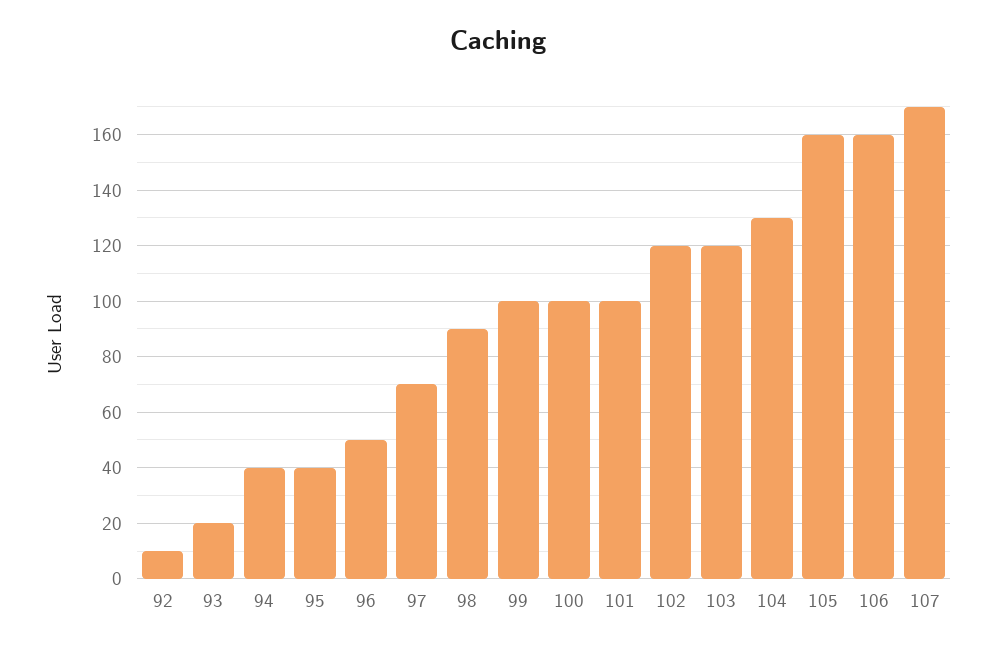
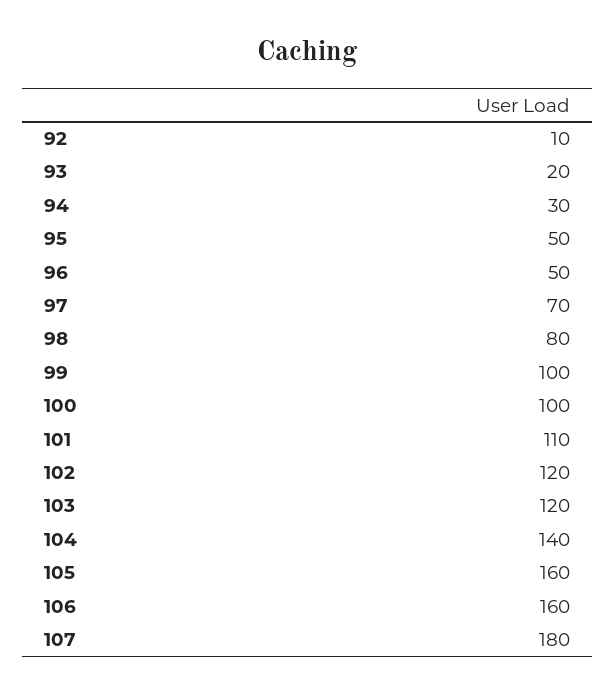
94: 40 -> 30
95: 40 -> 50
98: 90 -> 80
101: 100 -> 110
104: 130 -> 140
107: 170 -> 180

